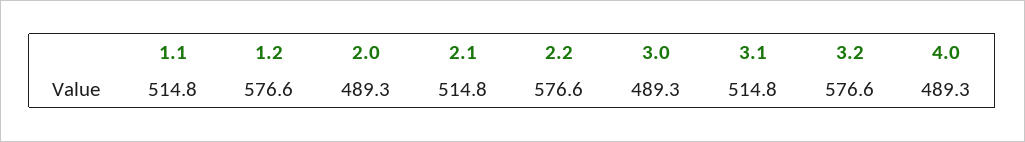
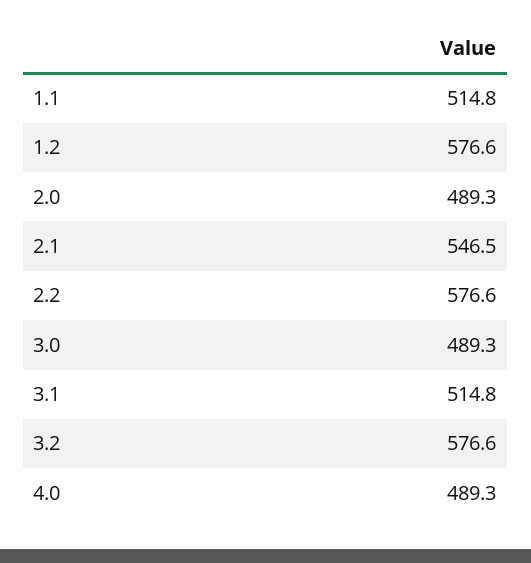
2.1: 514.8 -> 546.5

